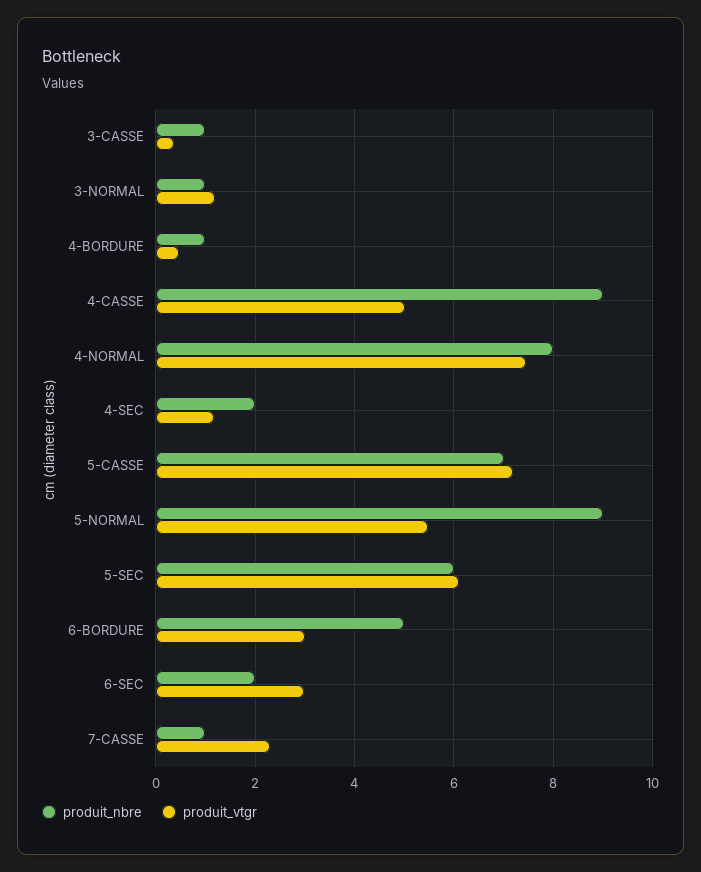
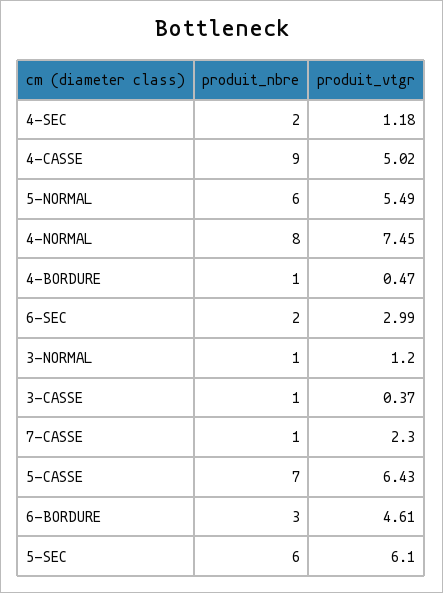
produit_vtgr, 5-CASSE: 7.2 -> 6.43
produit_nbre, 5-NORMAL: 9 -> 6
produit_nbre, 6-BORDURE: 5 -> 3
produit_vtgr, 6-BORDURE: 3 -> 4.61

